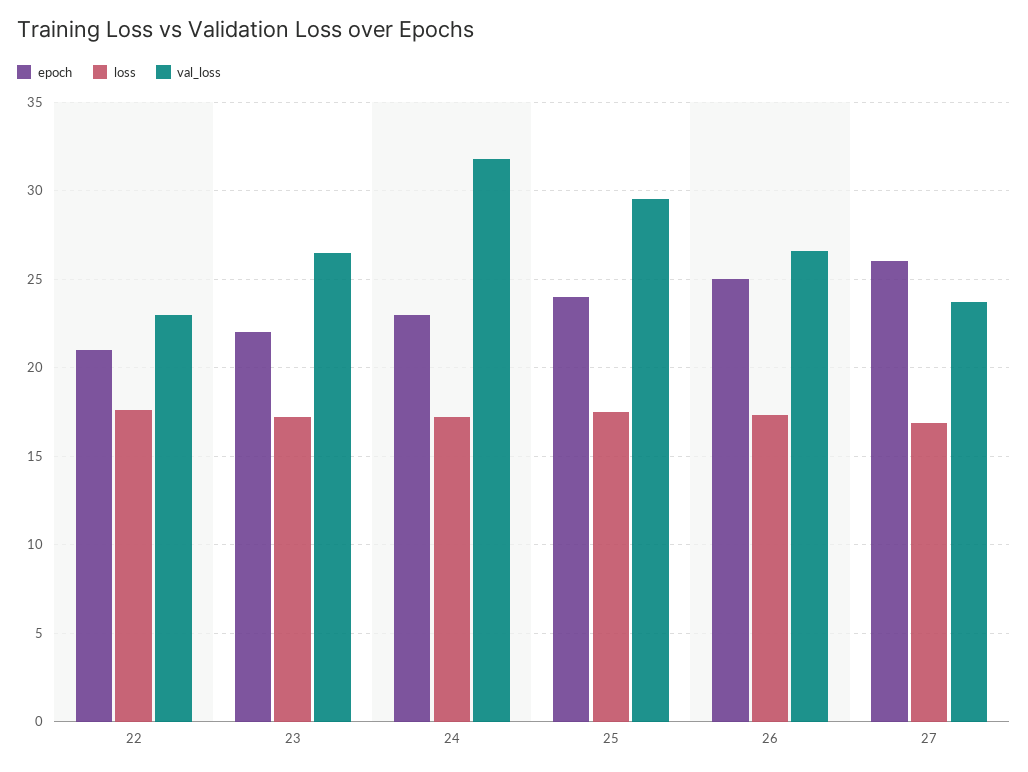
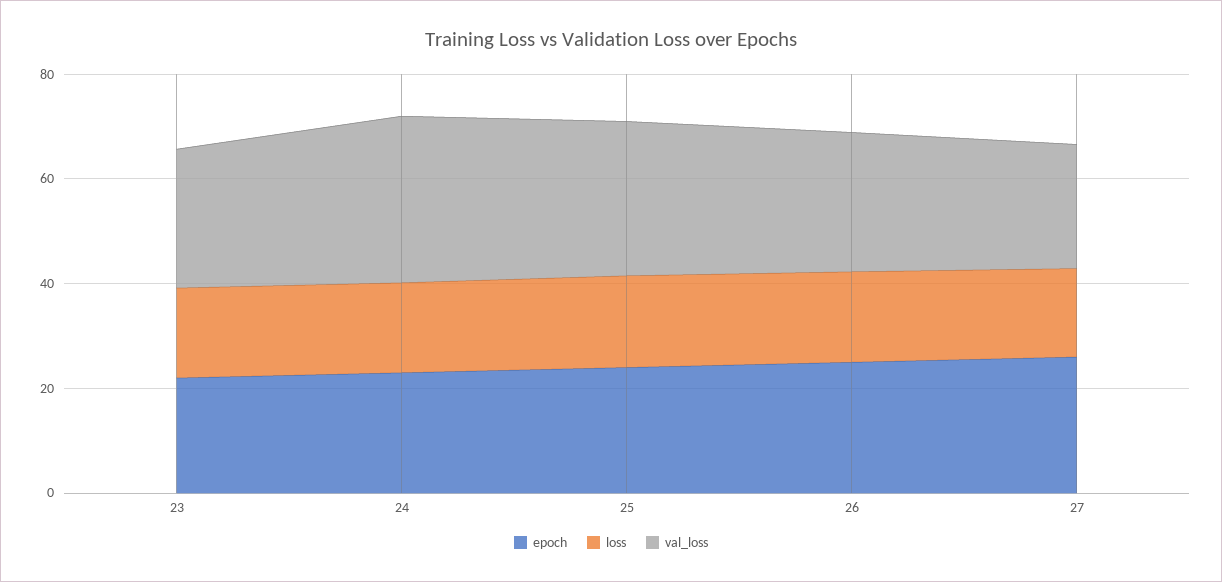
epoch, 22: 21 -> none
loss, 22: 17.5 -> none
val_loss, 22: 23 -> none

